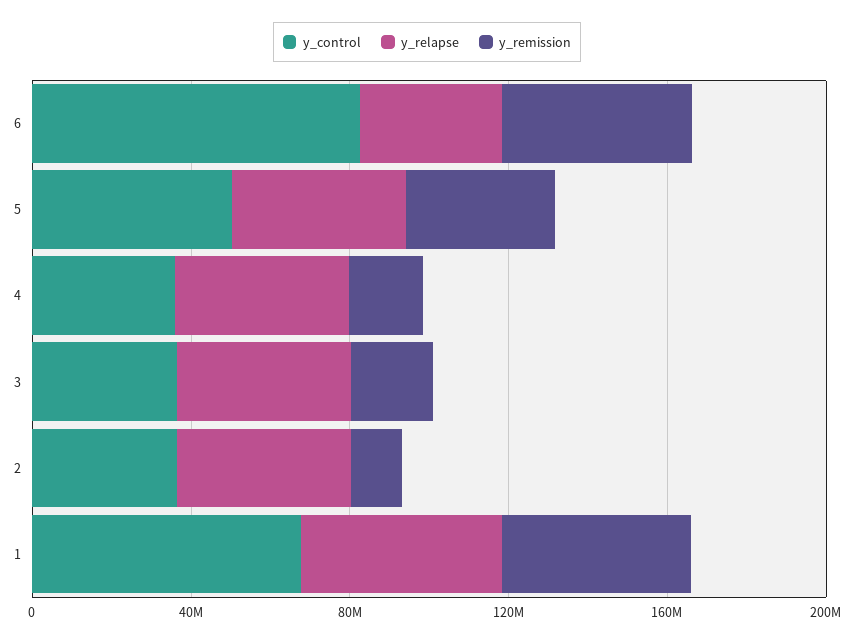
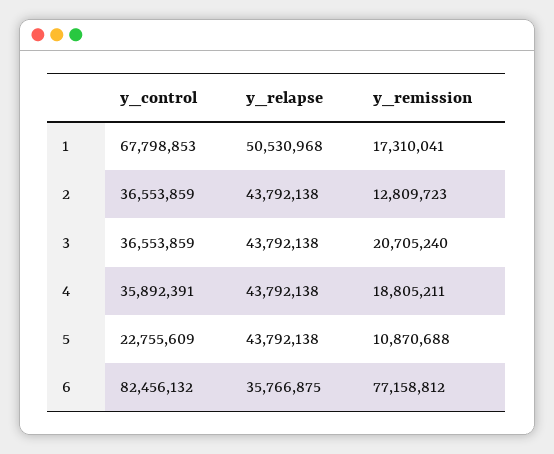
y_remission, 6: 50000000 -> 77158812
y_control, 5: 50000000 -> 22755609
y_remission, 5: 40000000 -> 10870688
y_remission, 1: 50000000 -> 17310041

